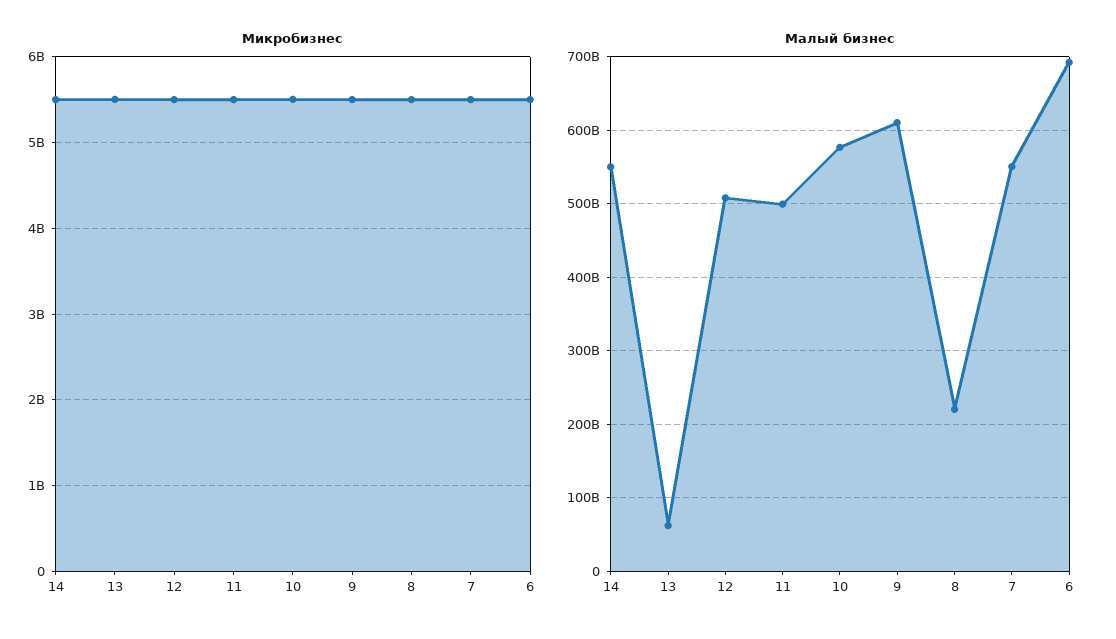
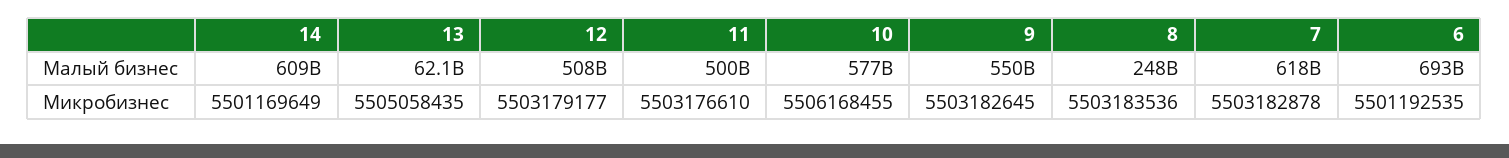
Малый бизнес, 14: 550000000000 -> 609000000000
Малый бизнес, 9: 610000000000 -> 550000000000
Малый бизнес, 8: 220000000000 -> 248000000000
Малый бизнес, 7: 550000000000 -> 618000000000

